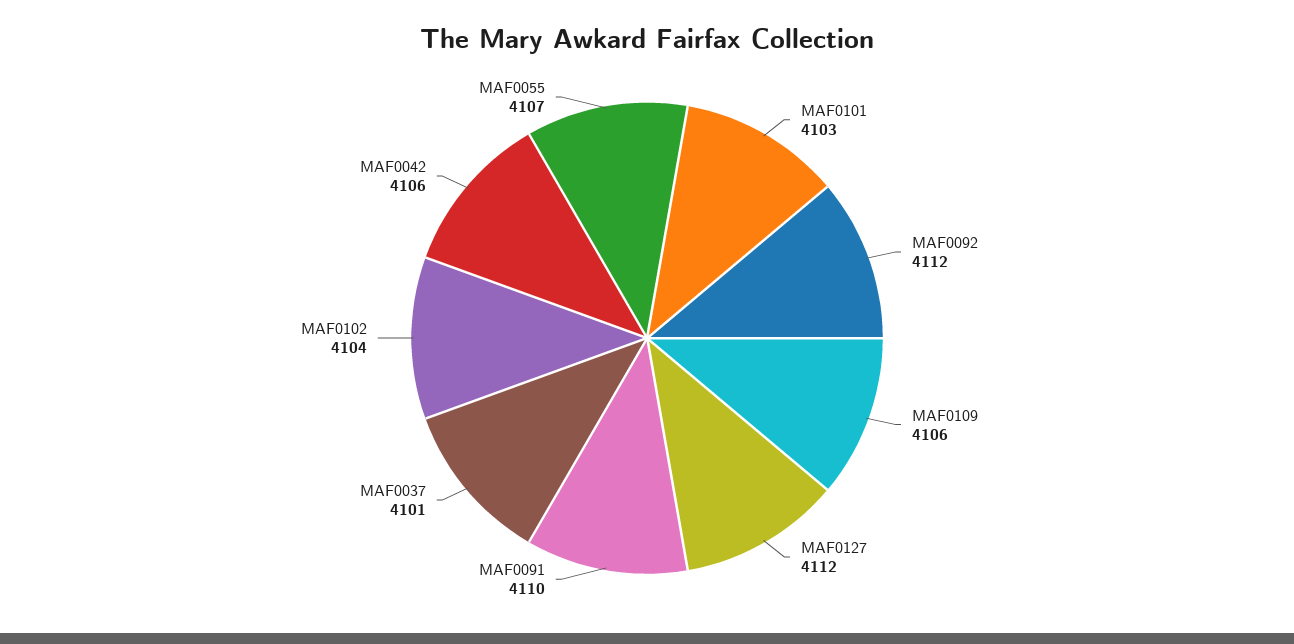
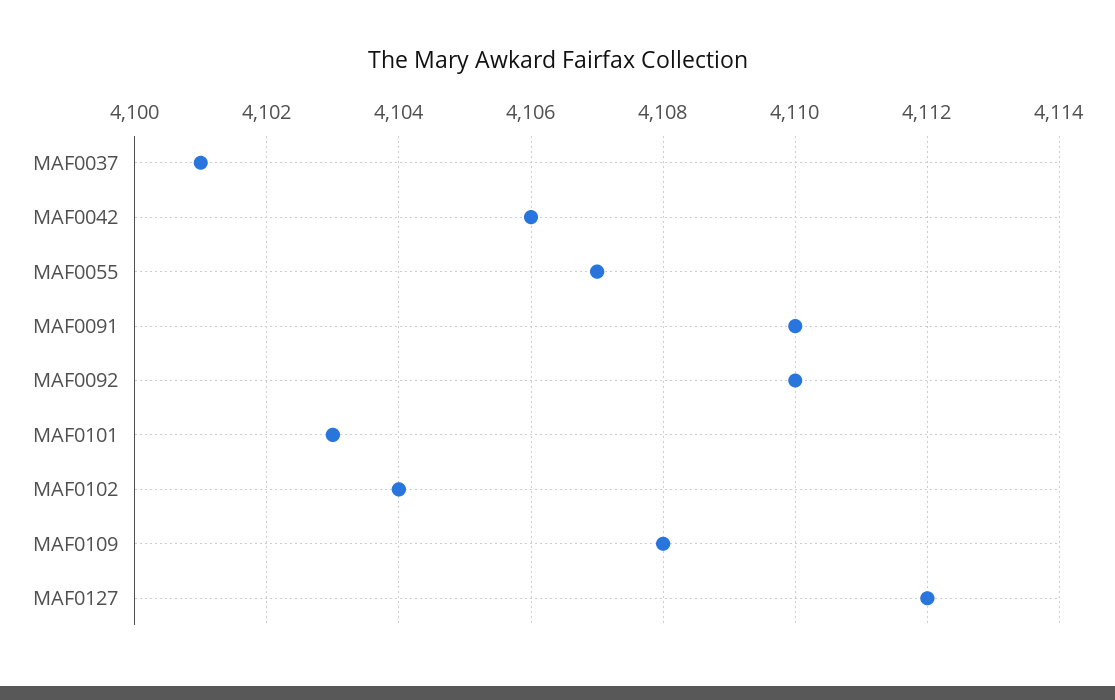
MAF0092: 4112 -> 4110
MAF0109: 4106 -> 4108

